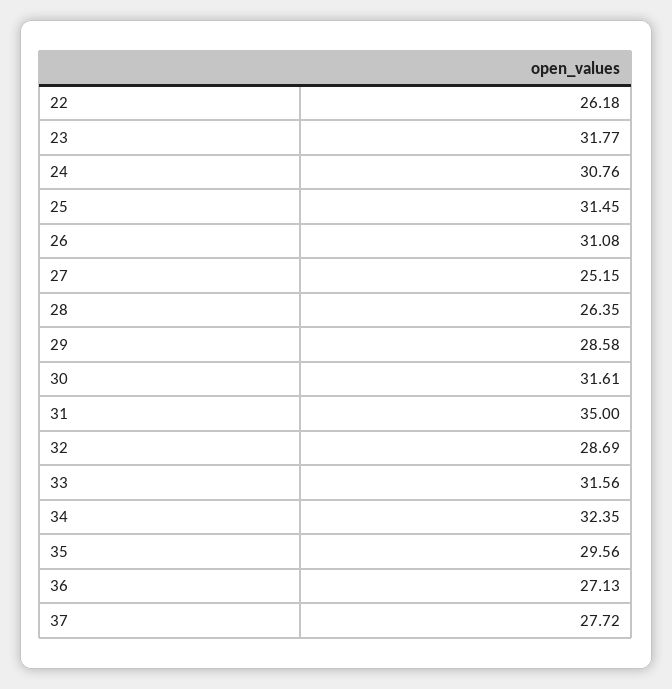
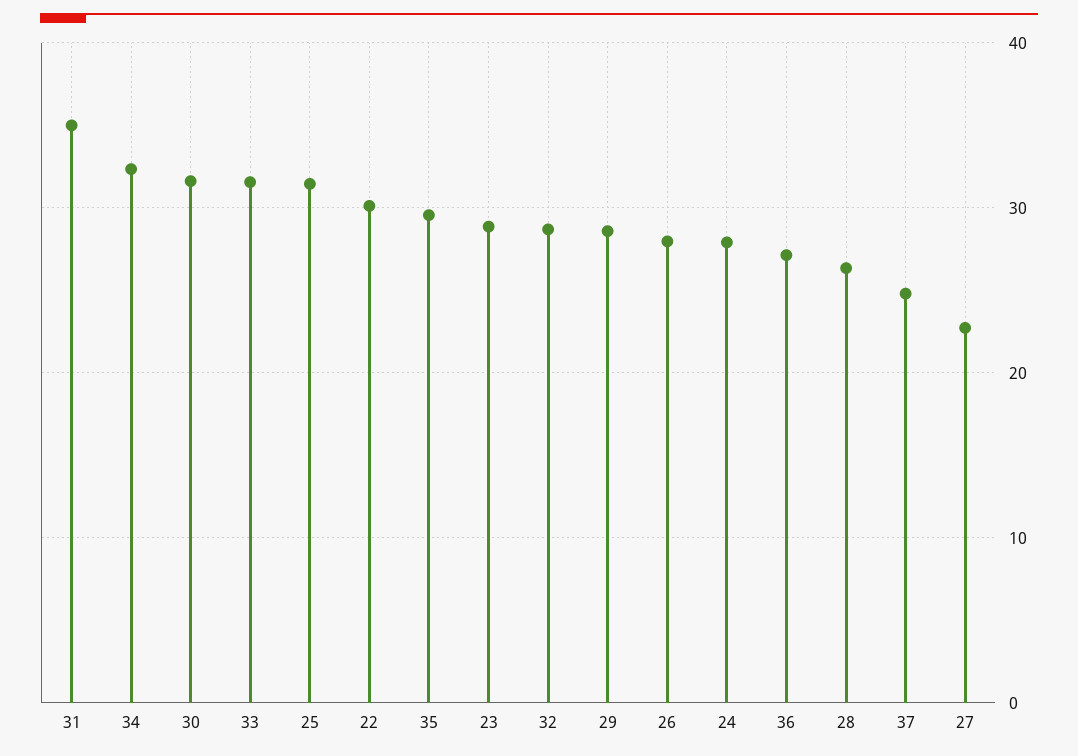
22: 26.18 -> 30
23: 31.77 -> 29
24: 30.76 -> 28
26: 31.08 -> 28
27: 25.15 -> 23
37: 27.72 -> 25

